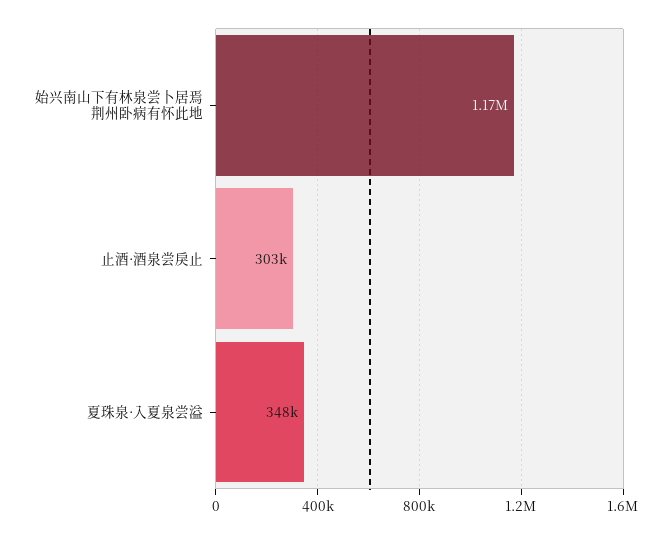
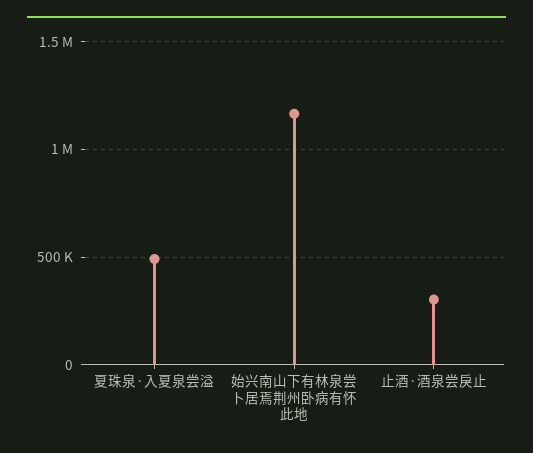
夏珠泉·入夏泉尝溢: 348000 -> 500000

